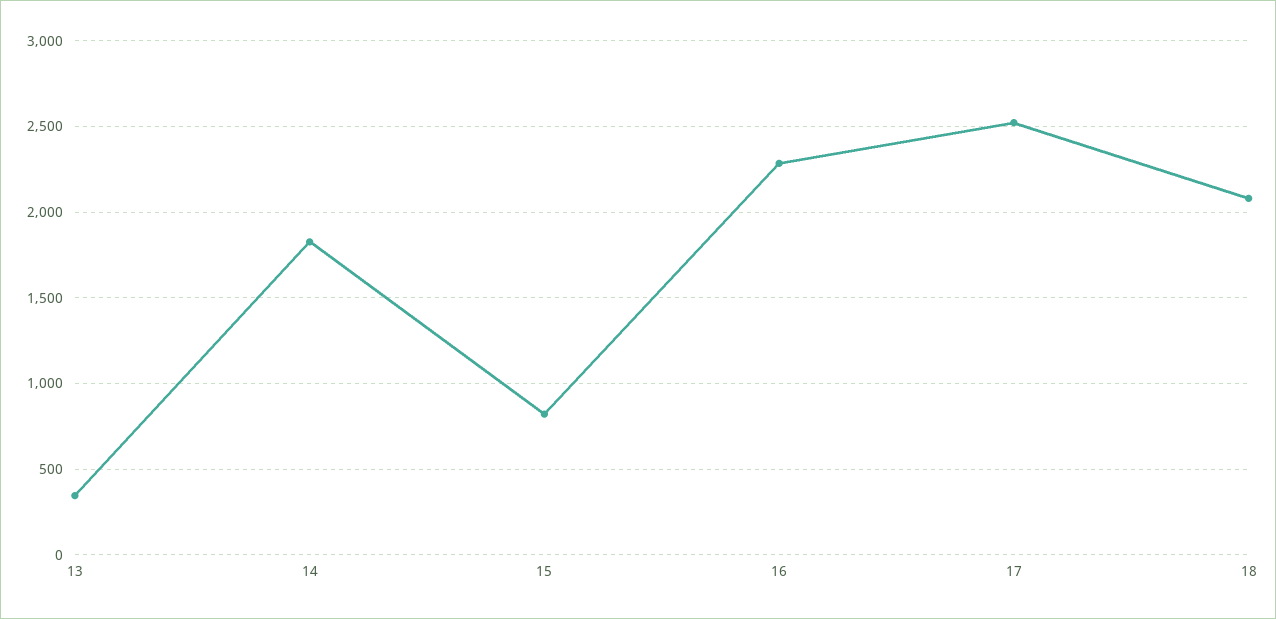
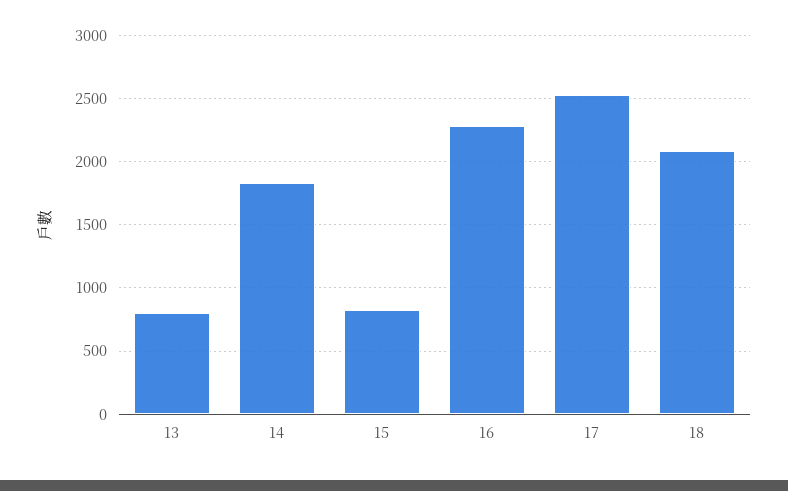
13: 350 -> 800

